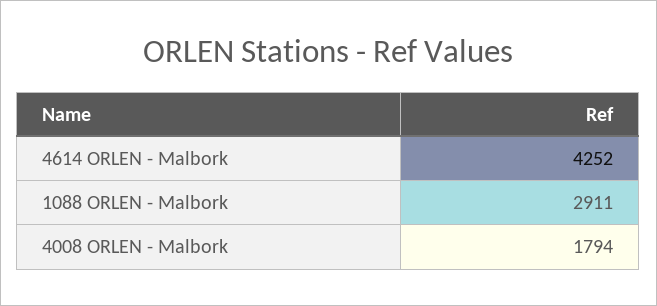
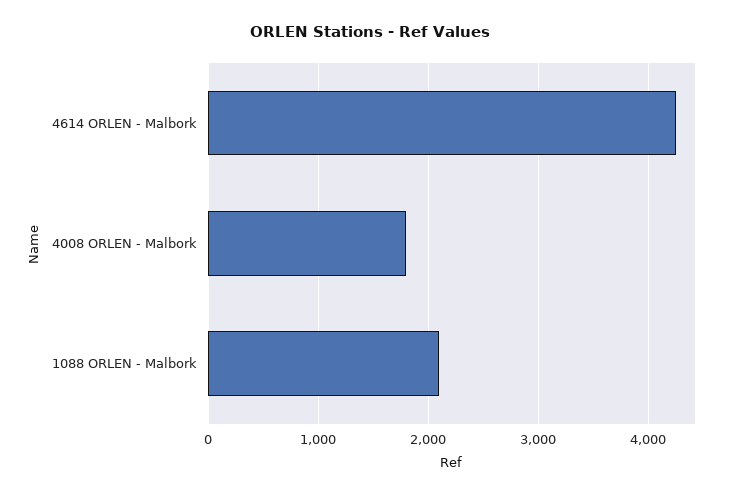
1088 ORLEN - Malbork: 2911 -> 2100

